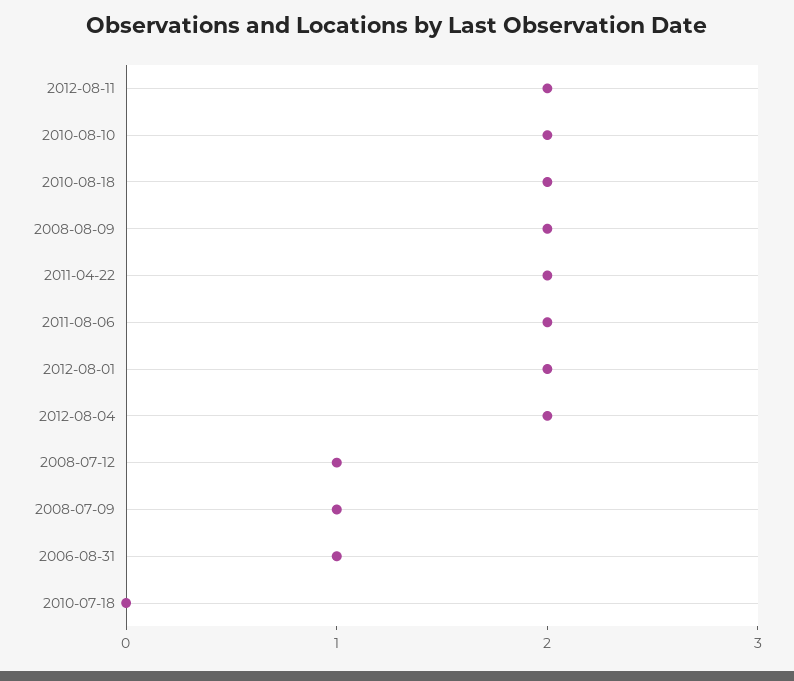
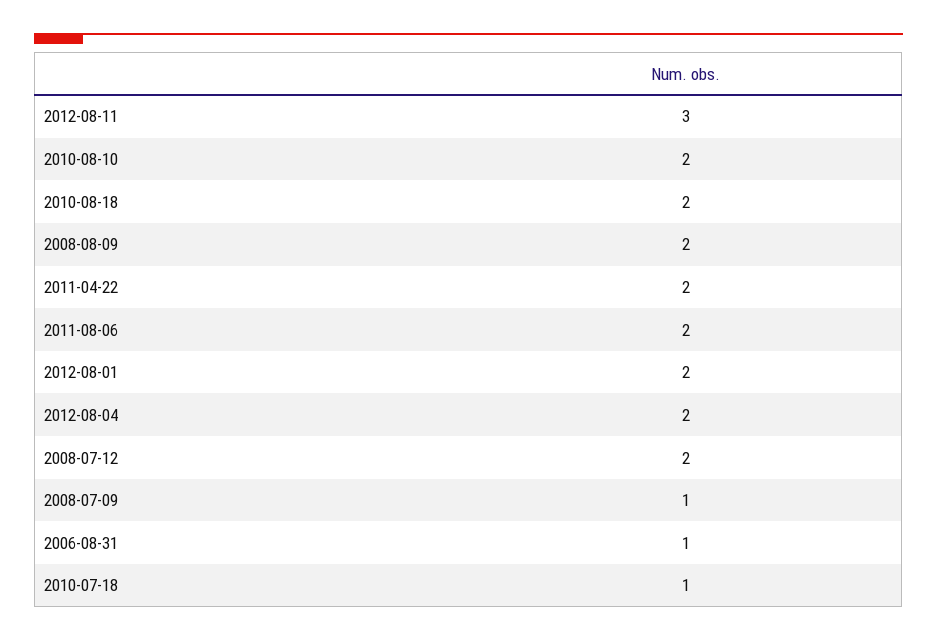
2012-08-11: 2 -> 3
2008-07-12: 1 -> 2
2010-07-18: 0 -> 1

